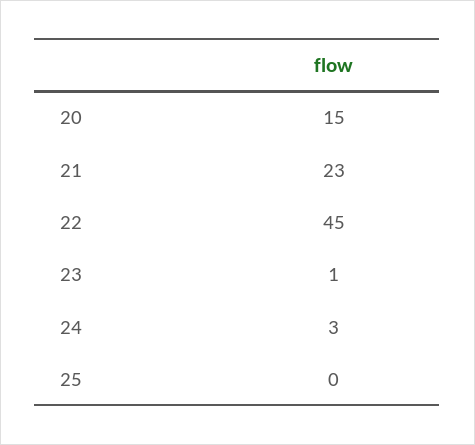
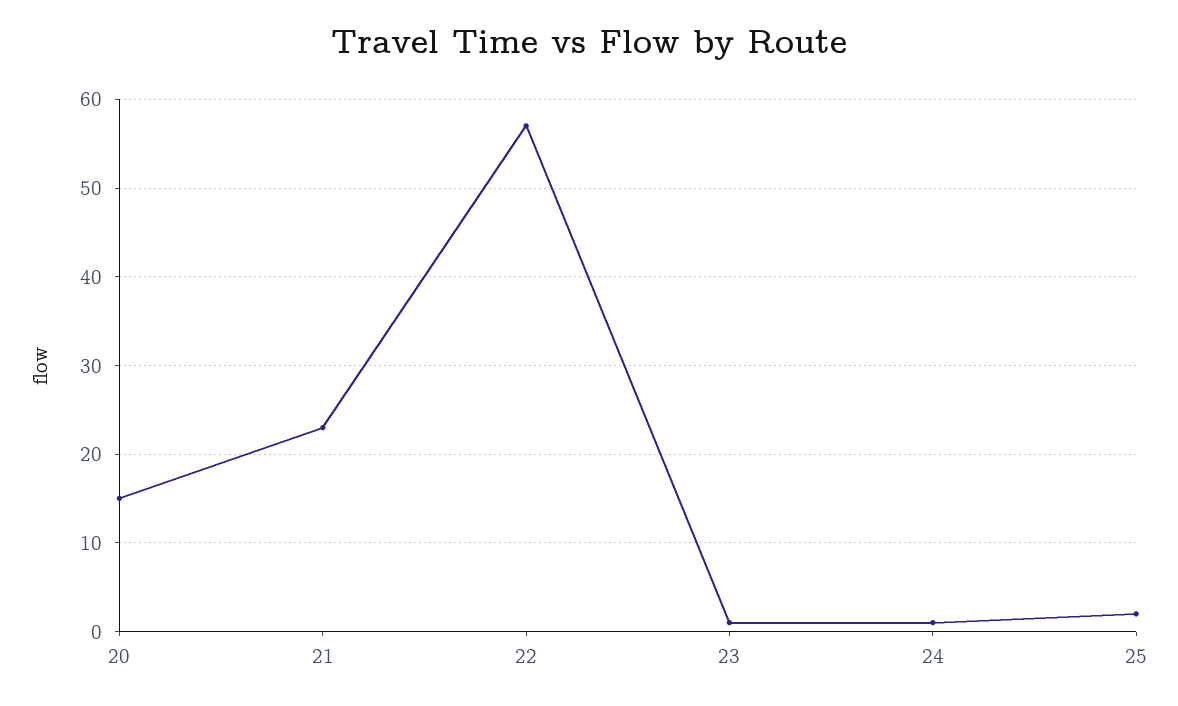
22: 45 -> 57
24: 3 -> 1
25: 0 -> 2

